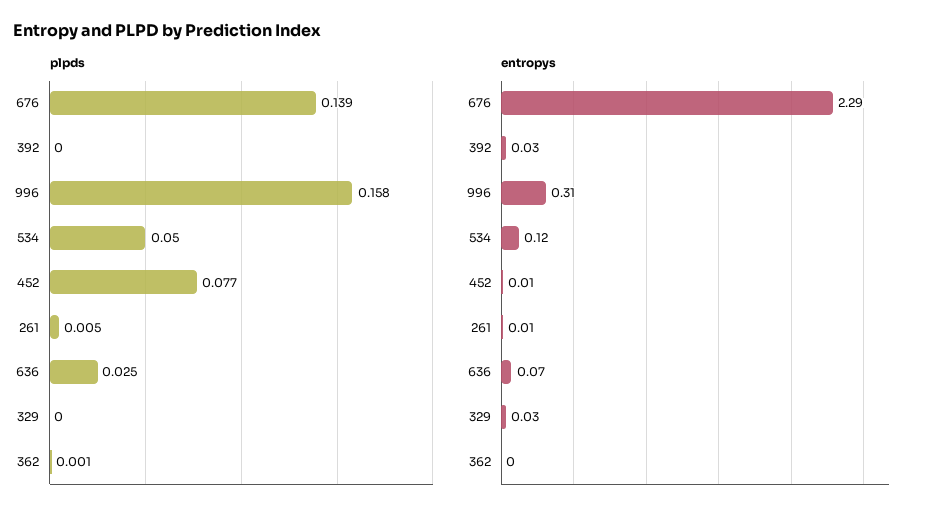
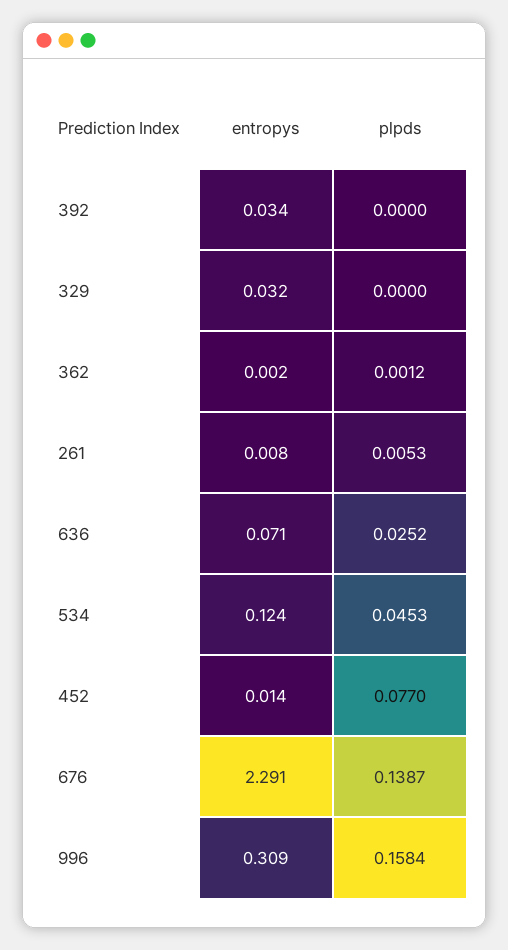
plpds, 534: 0.05 -> 0.0453

